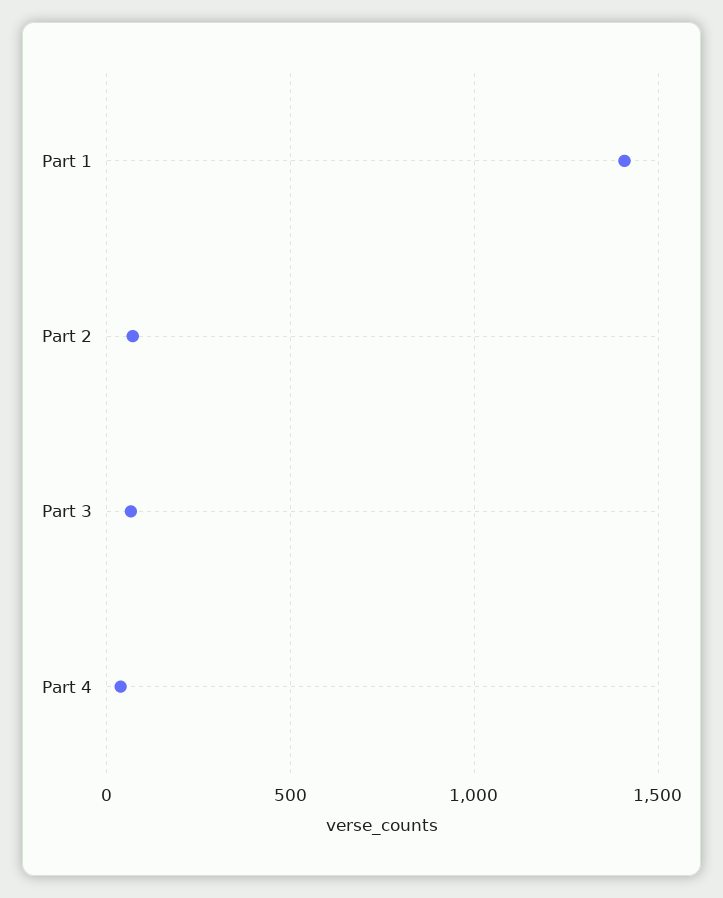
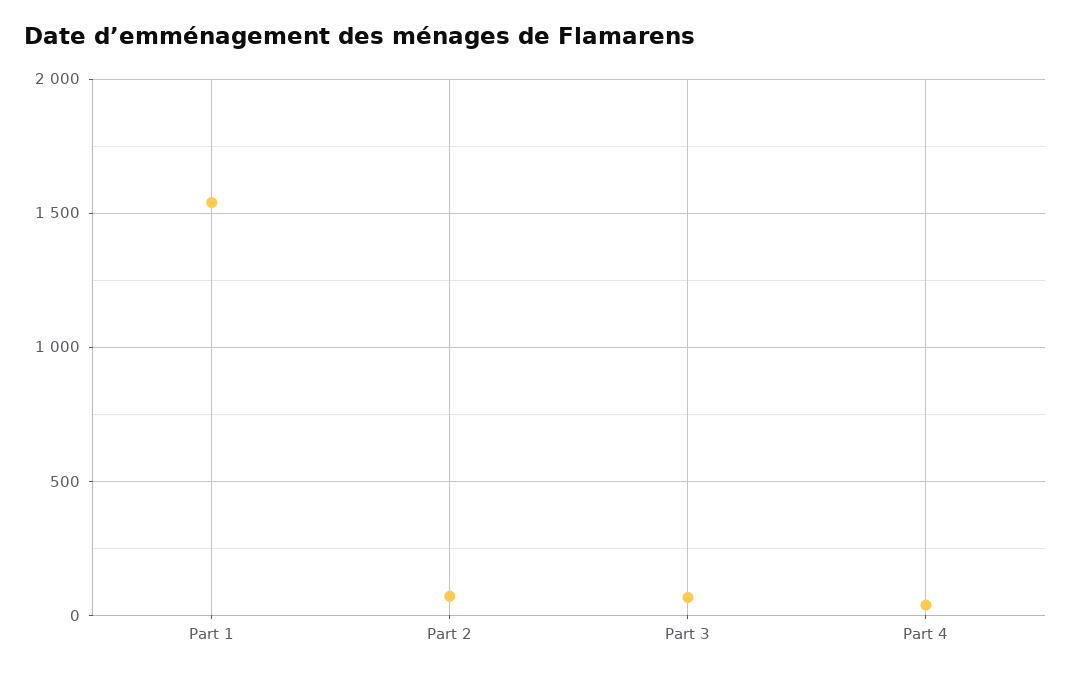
Part 1: 1400 -> 1550

